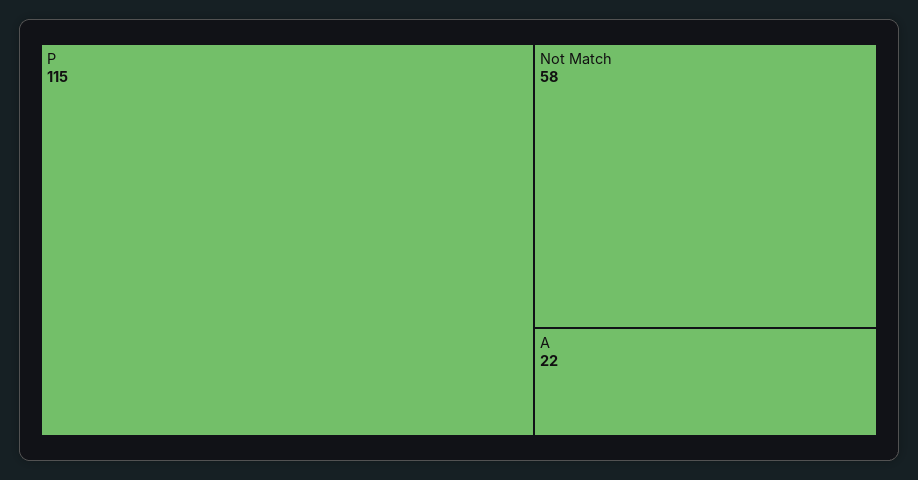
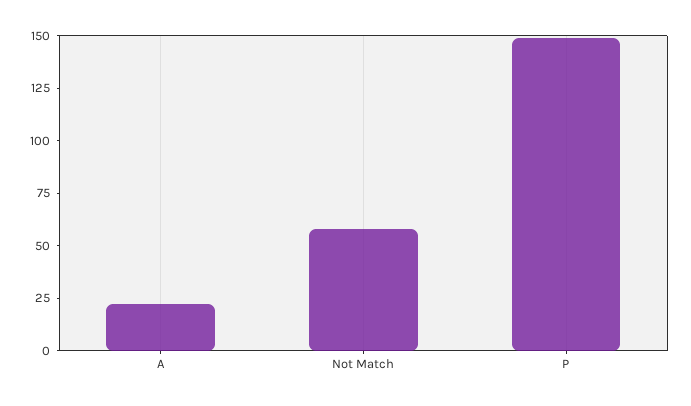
P: 115 -> 150

